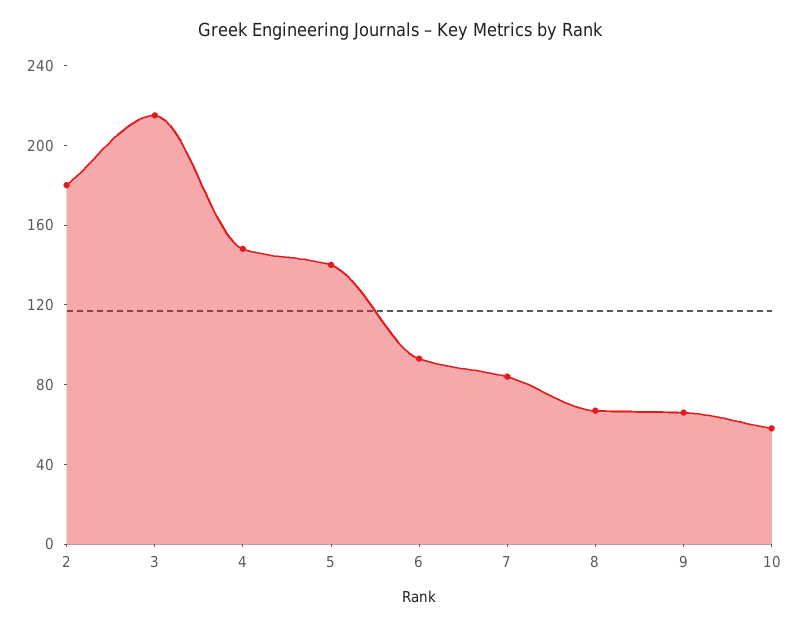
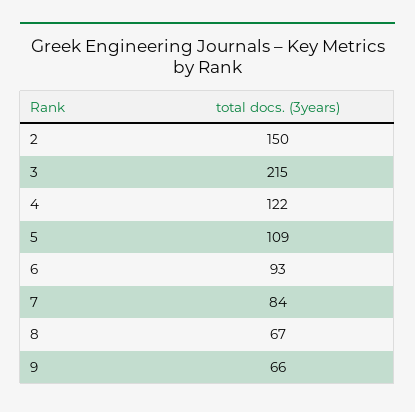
2: 180 -> 150
4: 150 -> 122
5: 140 -> 109
10: 60 -> none

